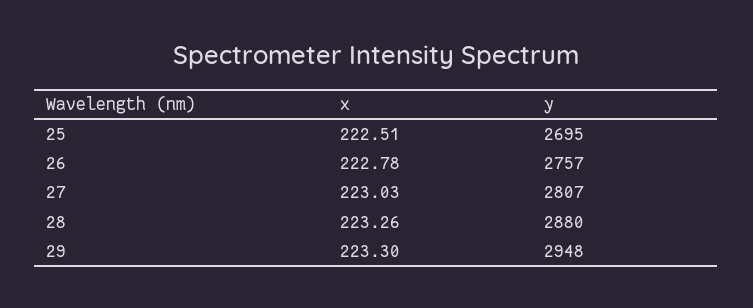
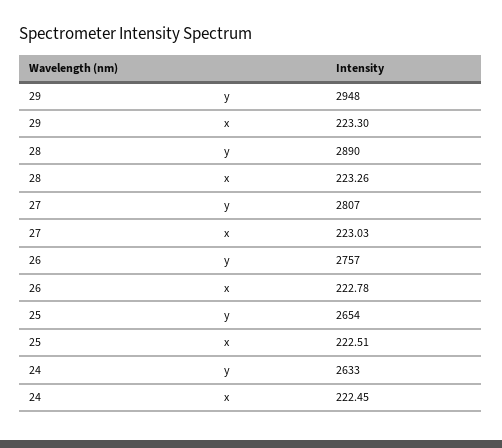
y, 25: 2695 -> 2654
y, 28: 2880 -> 2890
y, 24: none -> 2633
x, 24: none -> 222.45

